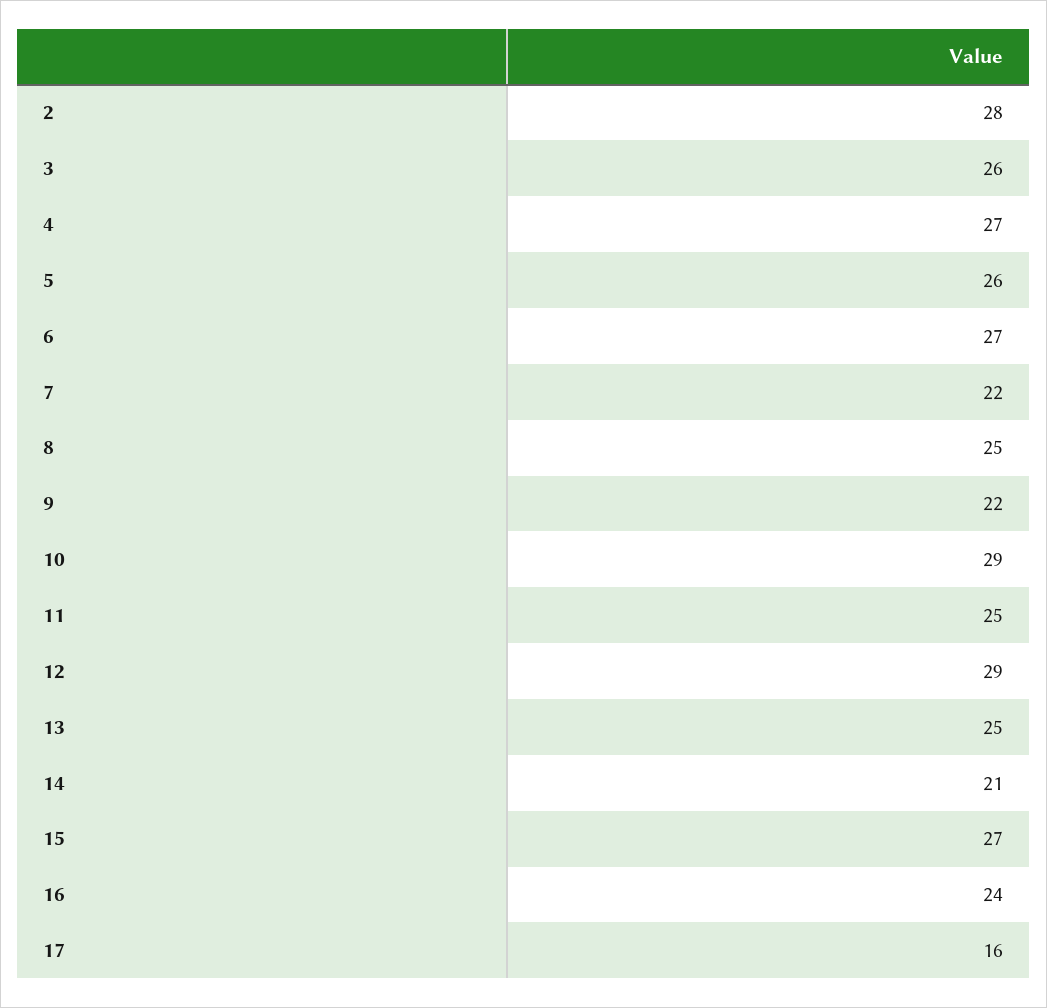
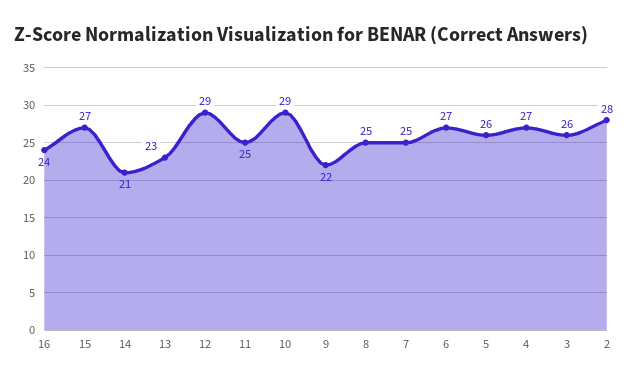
7: 22 -> 25
13: 25 -> 23
17: 16 -> none

